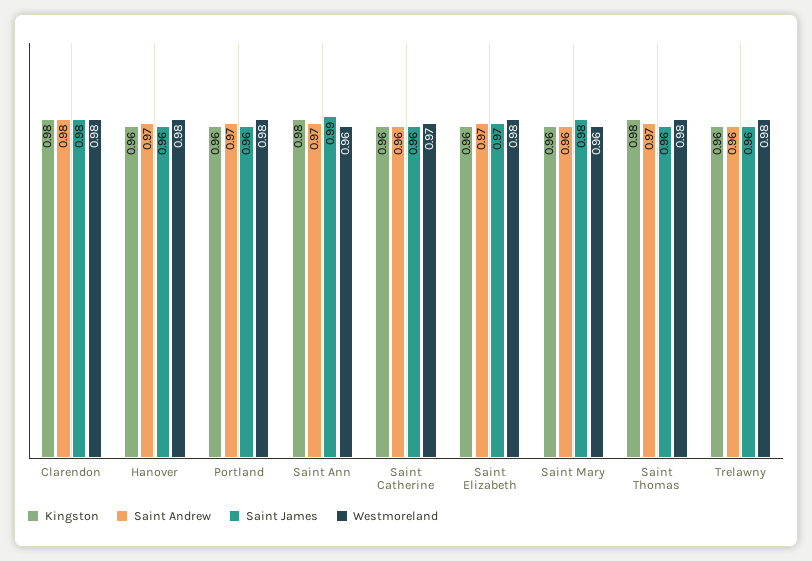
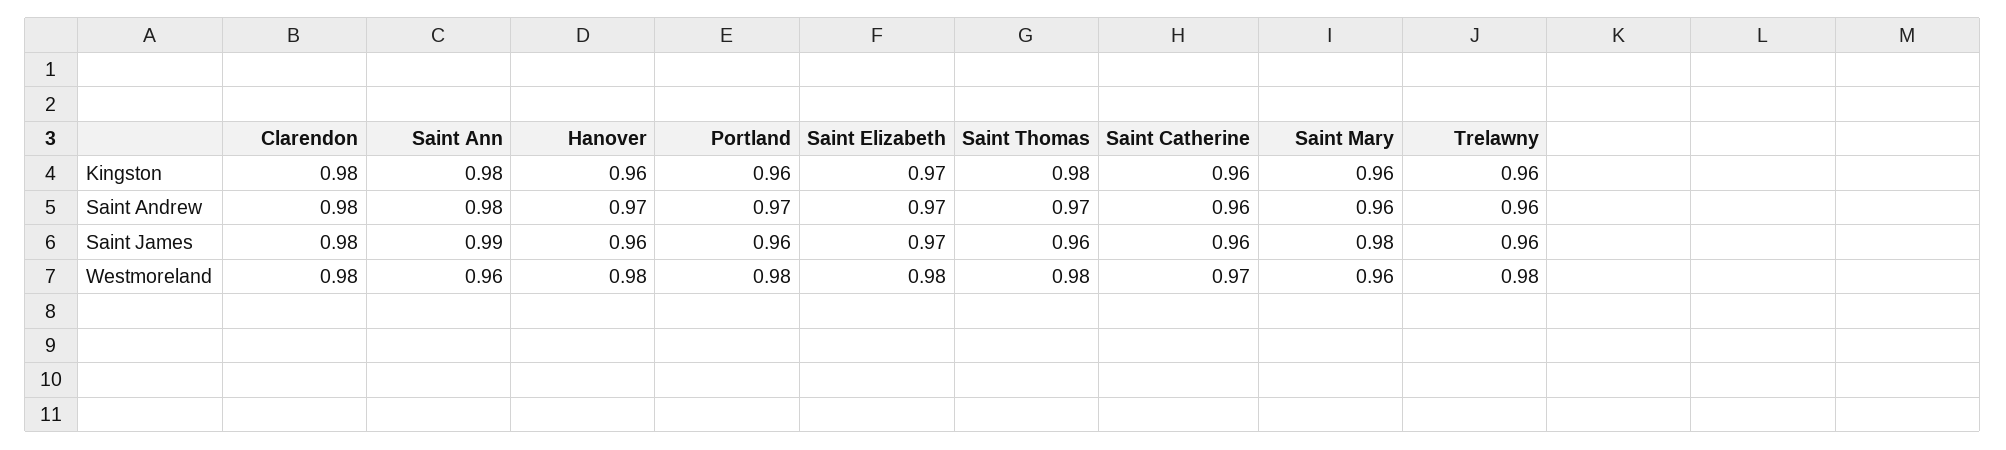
Saint Andrew, Saint Ann: 0.97 -> 0.98
Kingston, Saint Elizabeth: 0.96 -> 0.97

